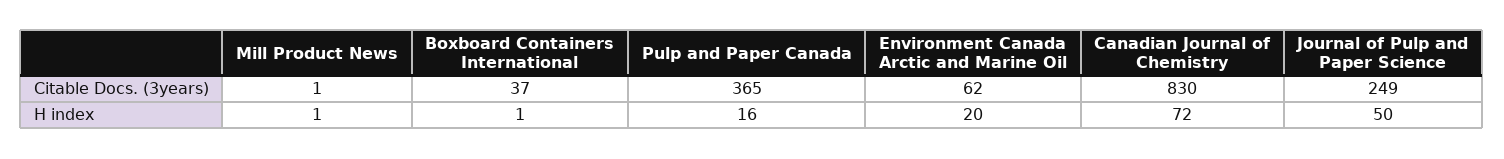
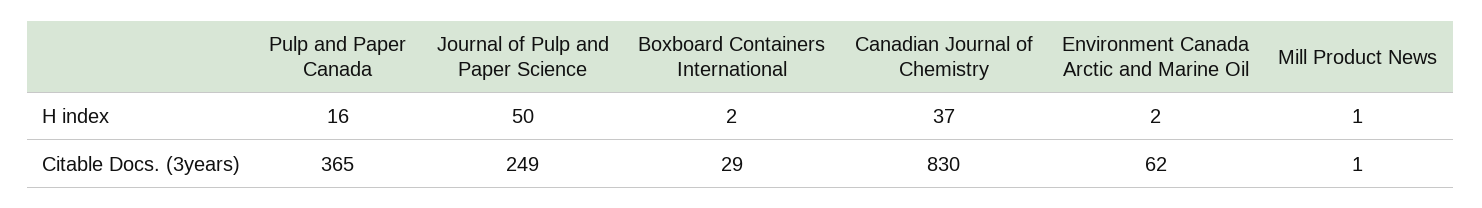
Boxboard Containers International, Citable Docs. (3years): 37 -> 29
Boxboard Containers International, H index: 1 -> 2
Environment Canada Arctic and Marine Oil, H index: 20 -> 2
Canadian Journal of Chemistry, H index: 72 -> 37

